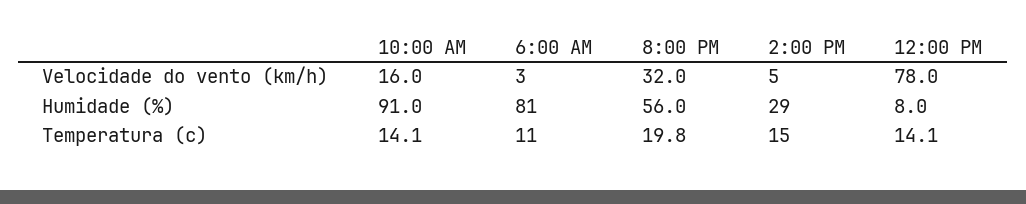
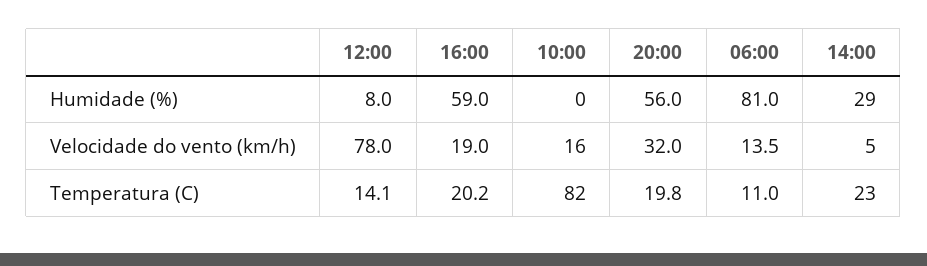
6:00 AM, Velocidade do vento (km/h): 3 -> 13.5
10:00 AM, Humidade (%): 91 -> 0
10:00 AM, Temperatura (c): 14.1 -> 82
2:00 PM, Temperatura (c): 15 -> 23
16:00, Humidade (%): none -> 59
16:00, Velocidade do vento (km/h): none -> 19
16:00, Temperatura (c): none -> 20.2

